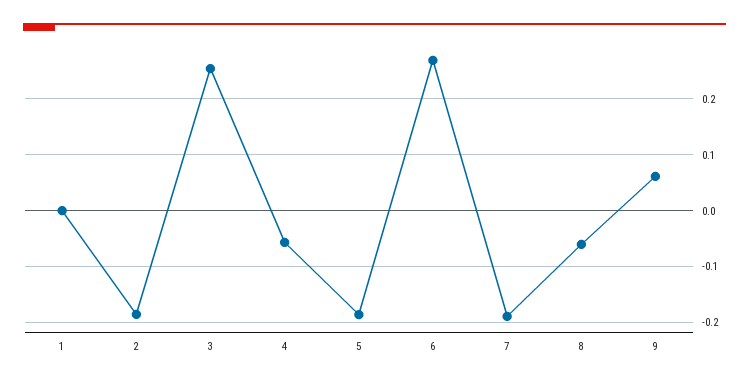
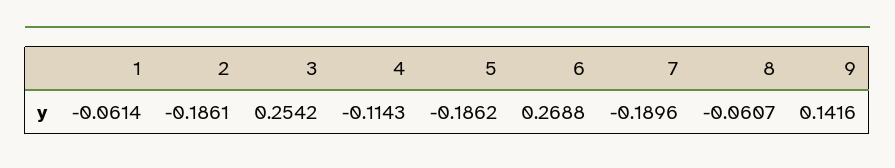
1: 0 -> -0.0614
4: -0.06 -> -0.1143
9: 0.06 -> 0.1416

